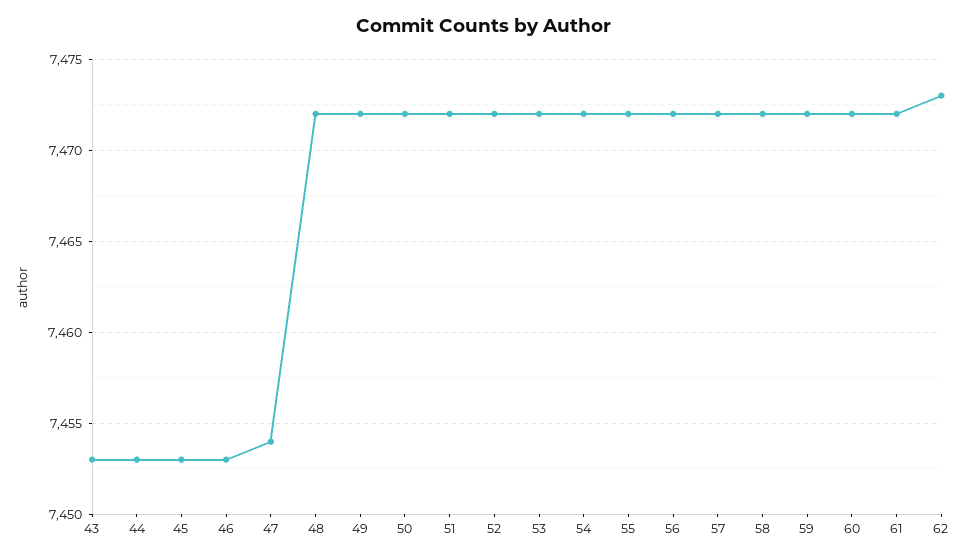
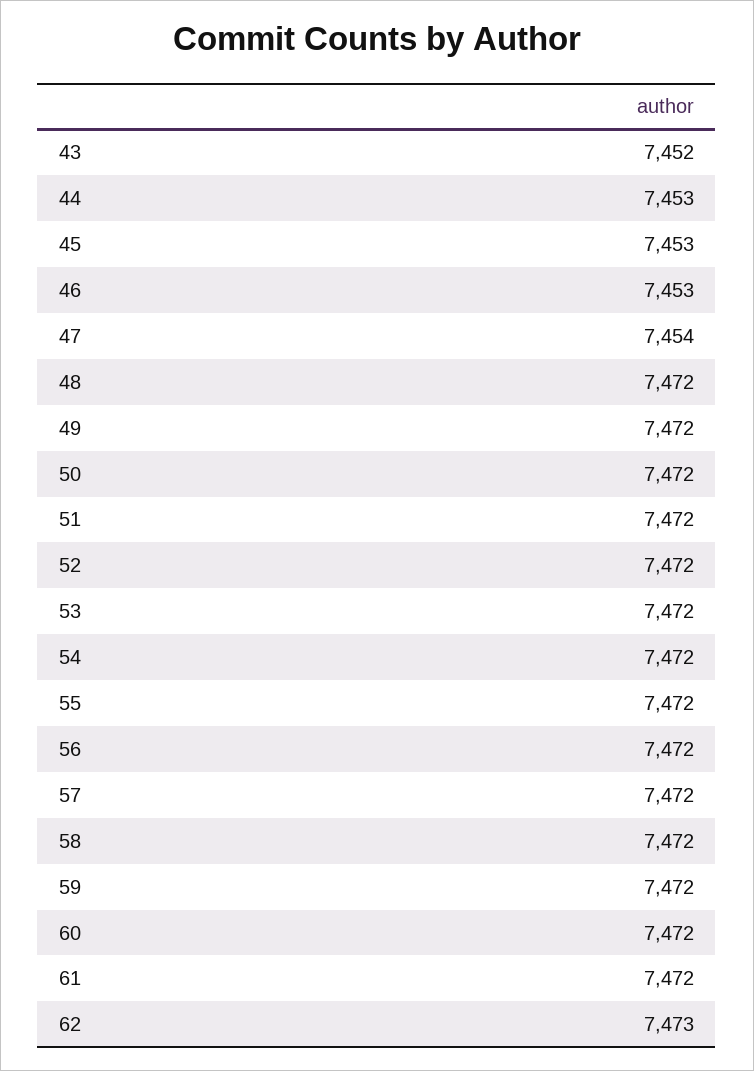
43: 7453 -> 7452

